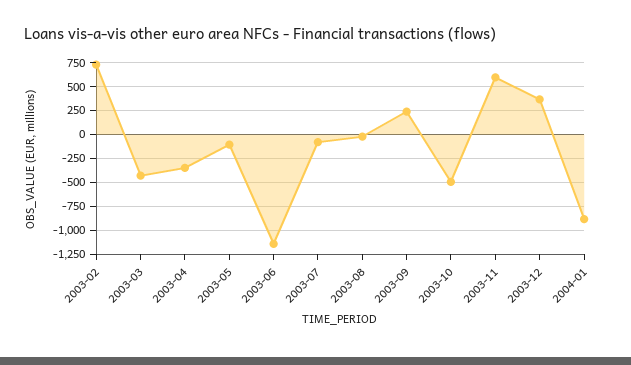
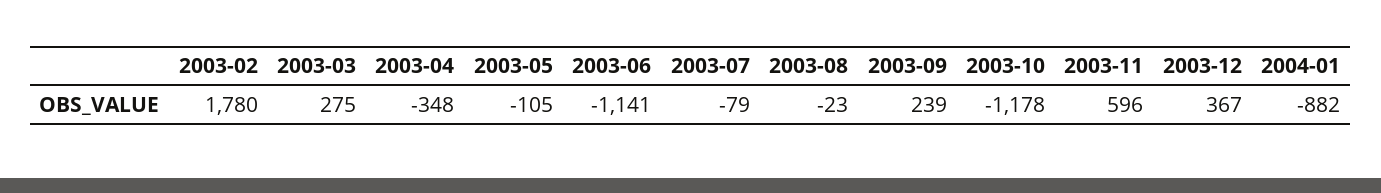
2003-02: 750 -> 1780
2003-03: -500 -> 275
2003-10: -500 -> -1178

